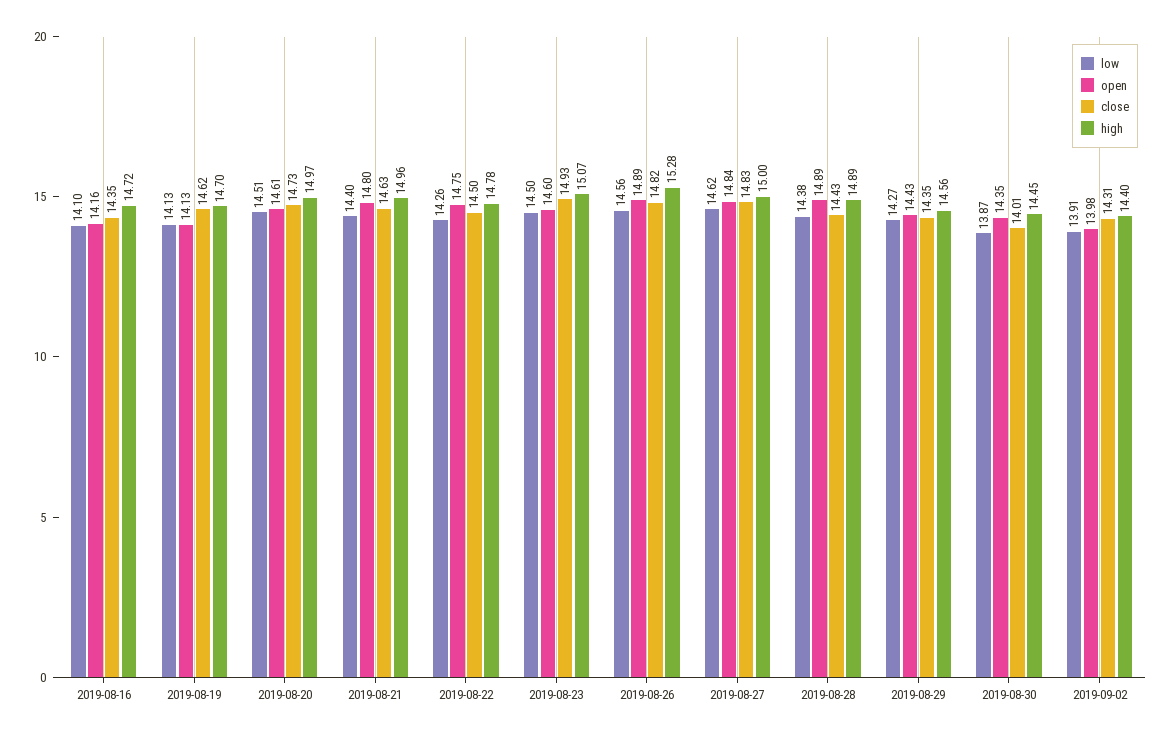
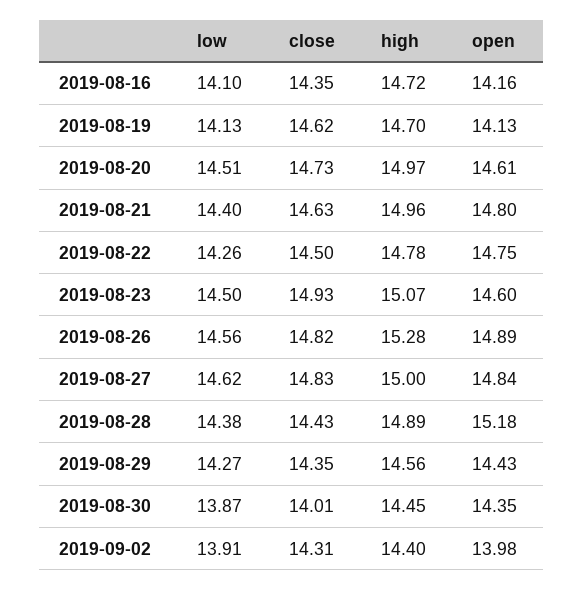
open, 2019-08-28: 14.89 -> 15.18

